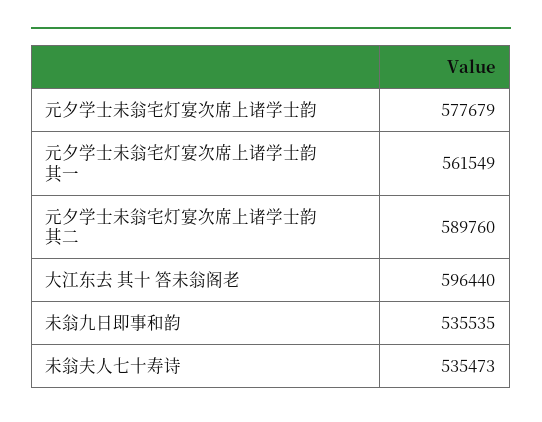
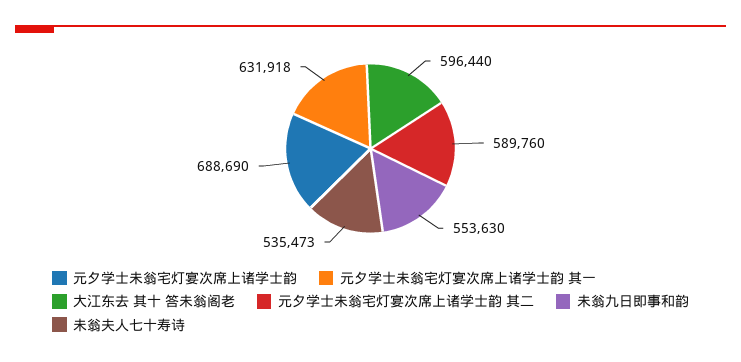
元夕学士未翁宅灯宴次席上诸学士韵: 577679 -> 688690
元夕学士未翁宅灯宴次席上诸学士韵 其一: 561549 -> 631918
未翁九日即事和韵: 535535 -> 553630

